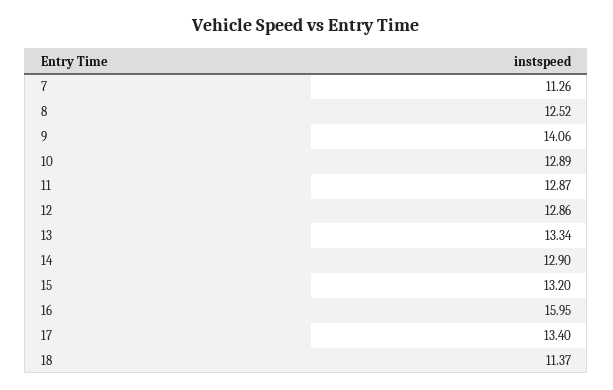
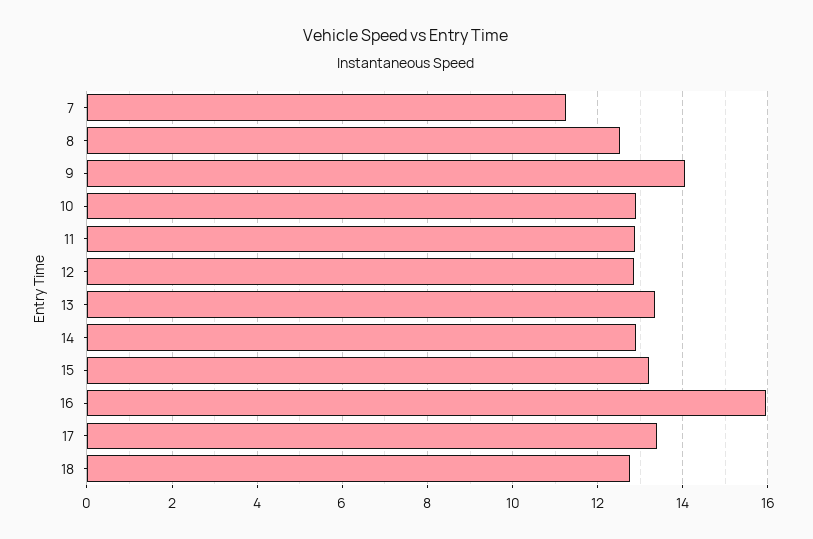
18: 11.37 -> 12.8

